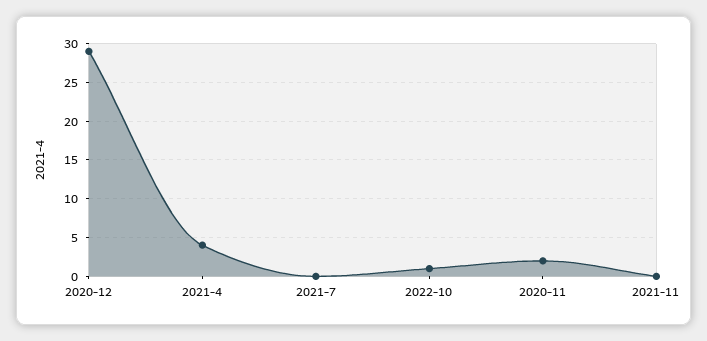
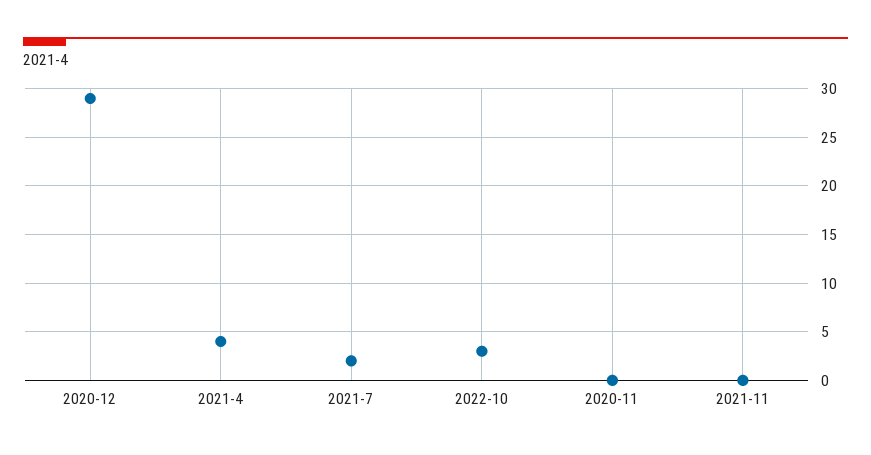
2021-7: 0 -> 2
2022-10: 1 -> 3
2020-11: 2 -> 0

